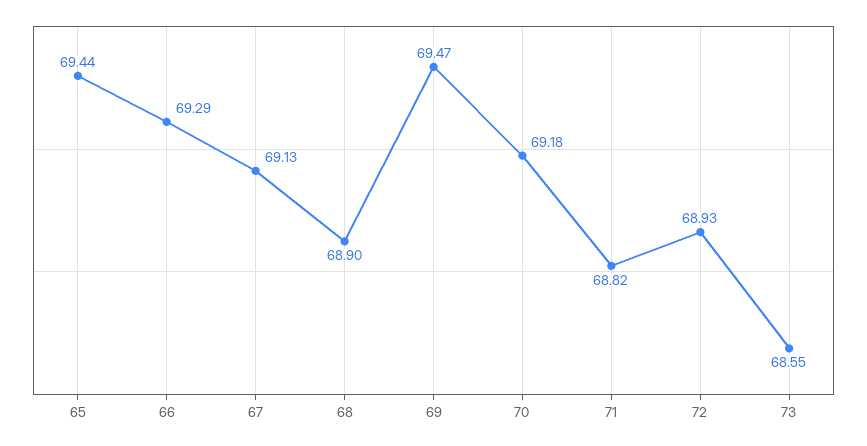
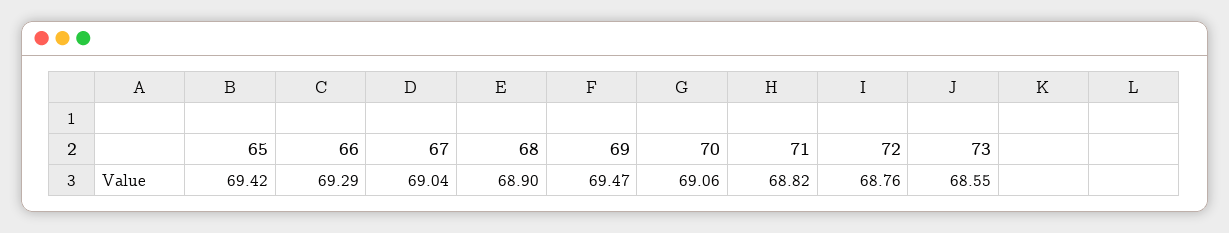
65: 69.44 -> 69.42
67: 69.13 -> 69.04
70: 69.18 -> 69.06
72: 68.93 -> 68.76

